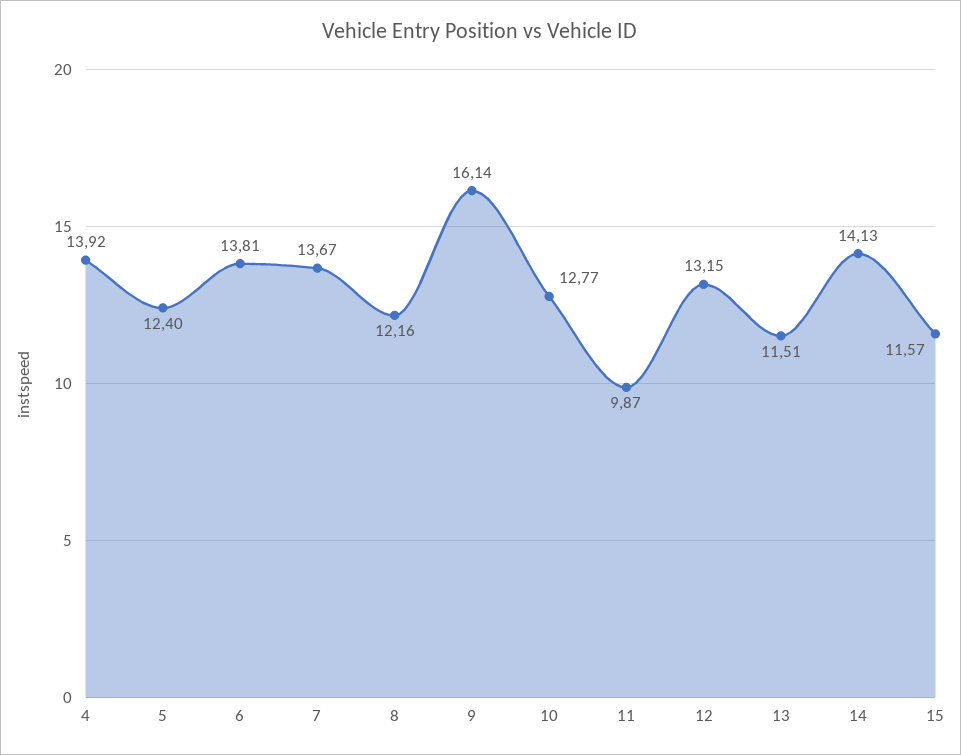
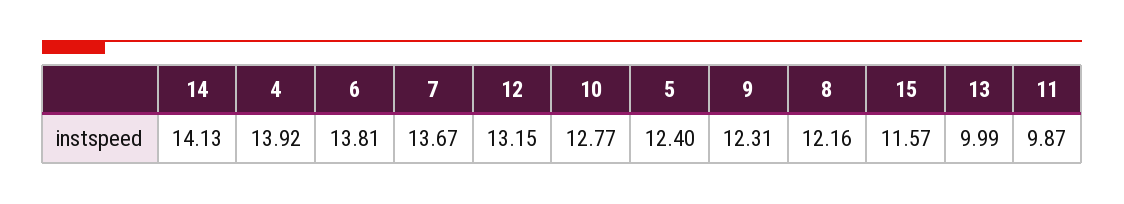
9: 16.14 -> 12.31
13: 11.51 -> 9.99

